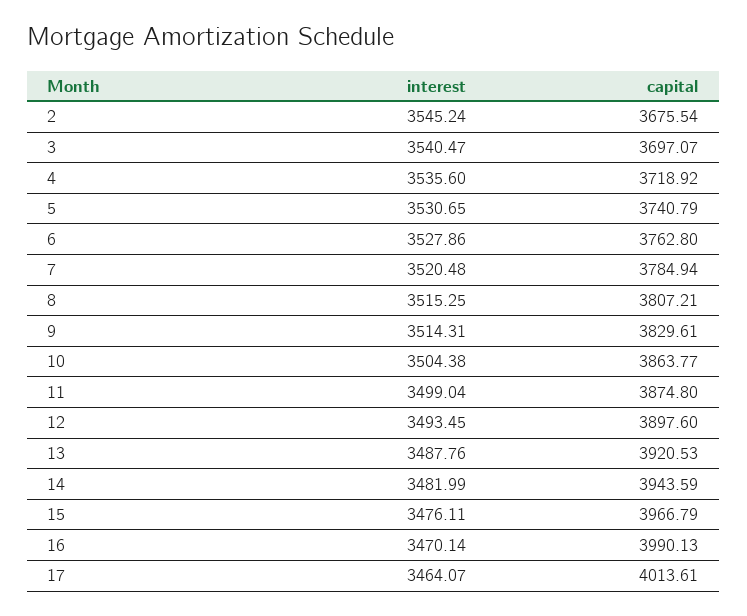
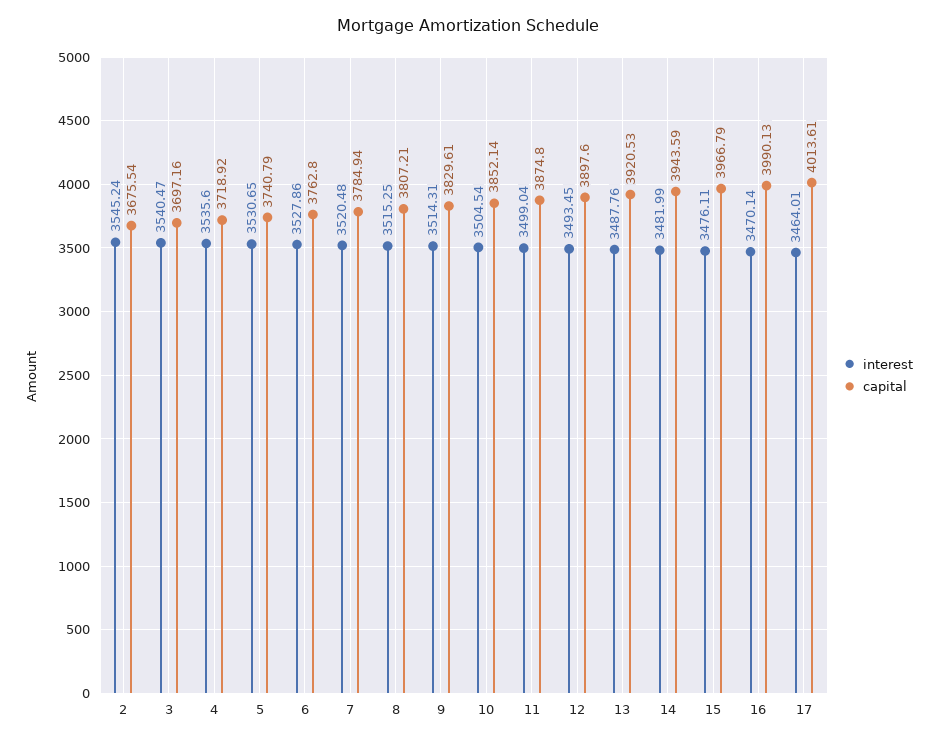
capital, 3: 3697.07 -> 3697.16
interest, 10: 3504.38 -> 3504.54
capital, 10: 3863.77 -> 3852.14
interest, 17: 3464.07 -> 3464.01

